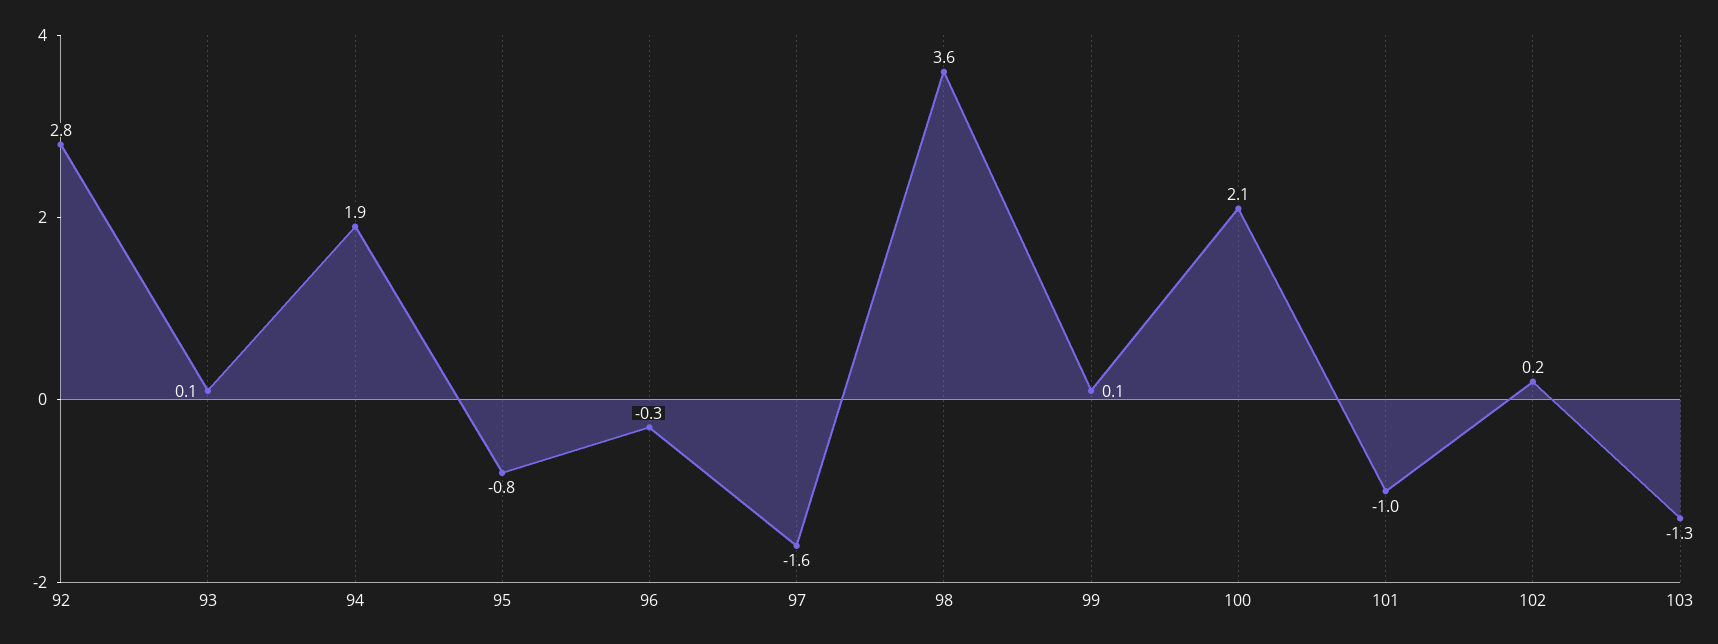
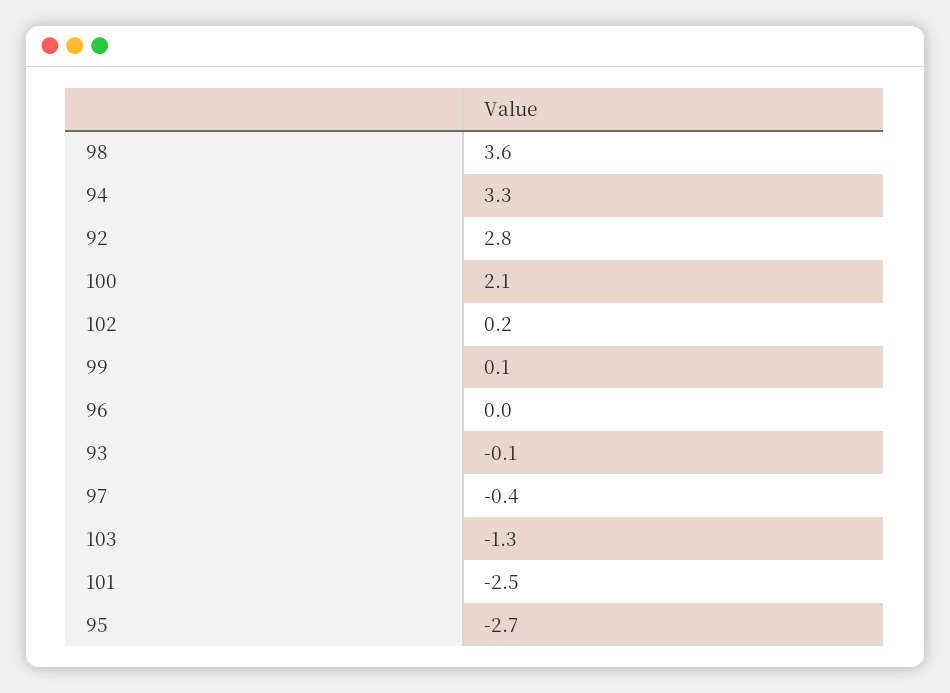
93: 0.1 -> -0.1
94: 1.9 -> 3.3
95: -0.8 -> -2.7
96: -0.3 -> 0
97: -1.6 -> -0.4
101: -1 -> -2.5

